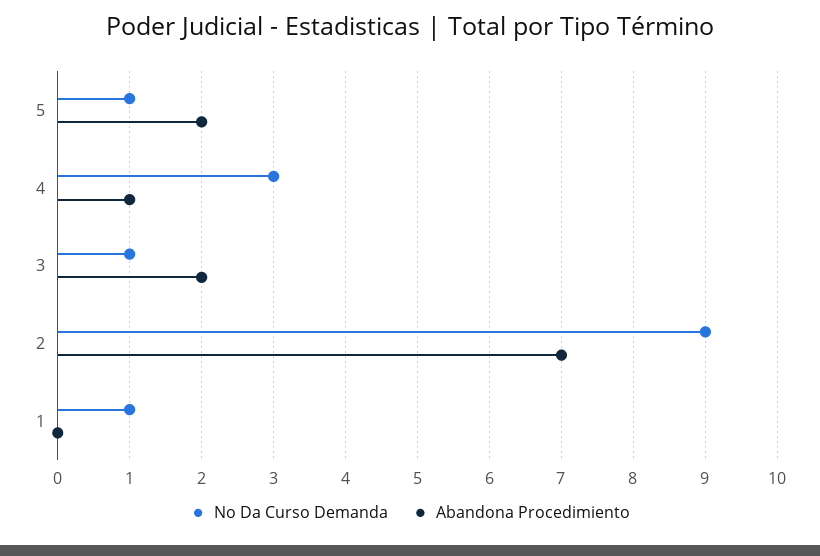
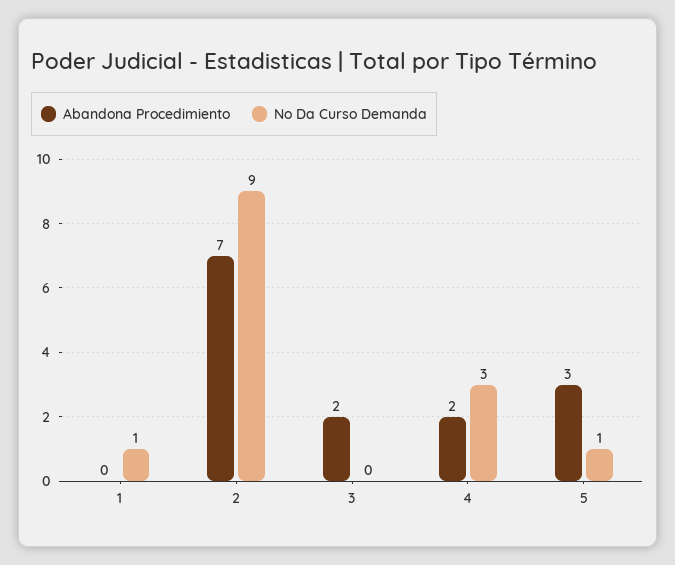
Abandona Procedimiento, 5: 2 -> 3
Abandona Procedimiento, 4: 1 -> 2
No Da Curso Demanda, 3: 1 -> 0

